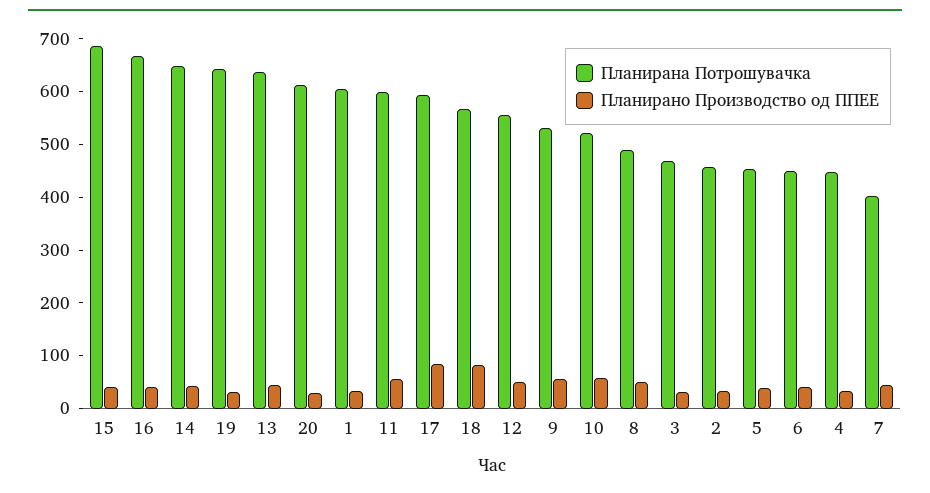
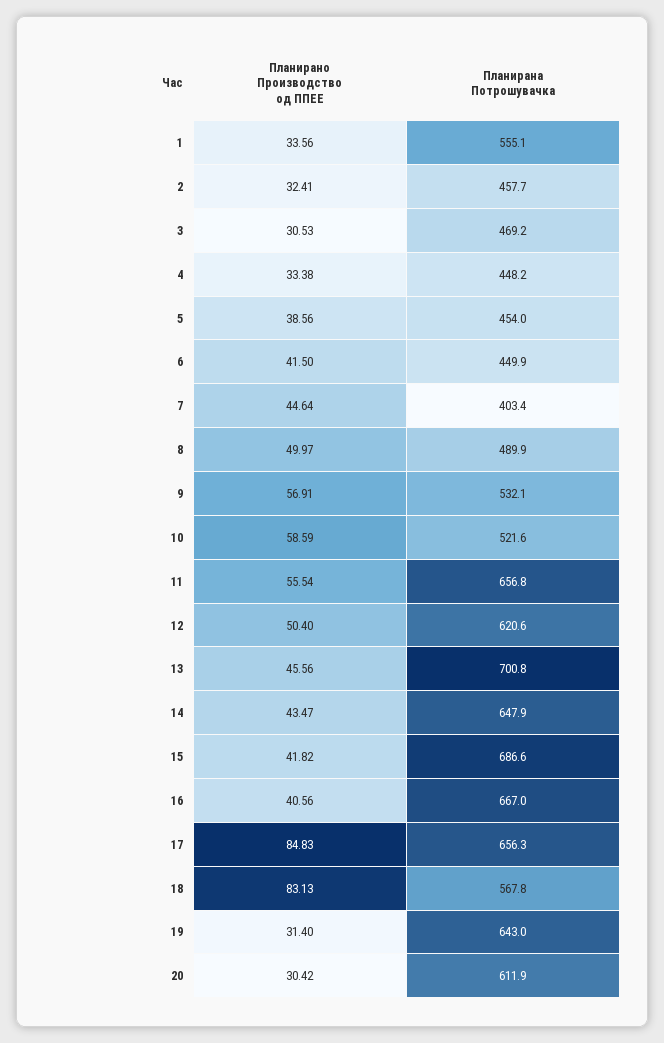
Планирана Потрошувачка, 13: 640 -> 700.8
Планирана Потрошувачка, 1: 600 -> 555.1
Планирана Потрошувачка, 11: 600 -> 656.8
Планирана Потрошувачка, 17: 600 -> 656.3
Планирана Потрошувачка, 12: 560 -> 620.6

